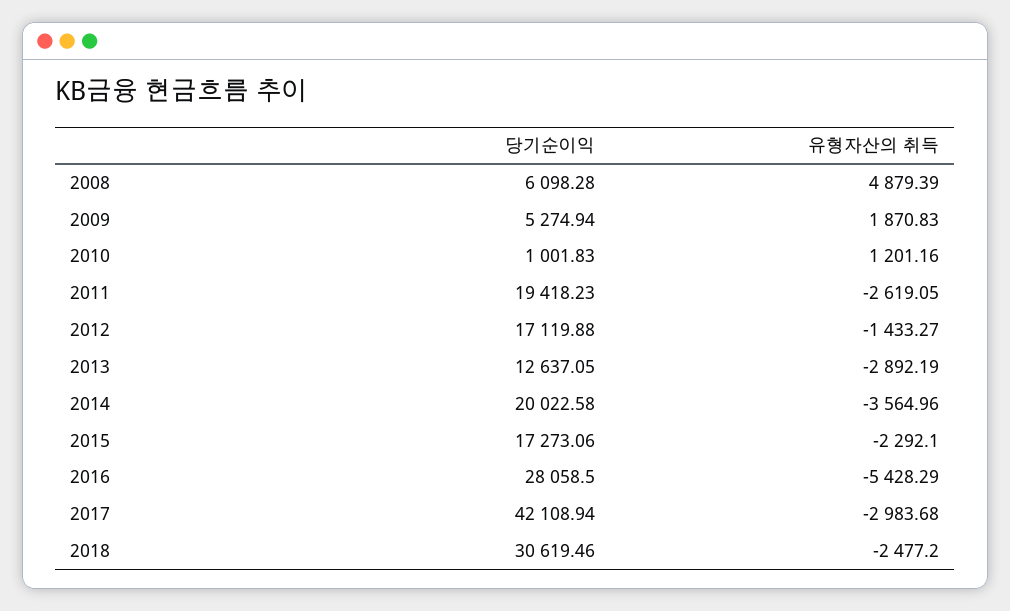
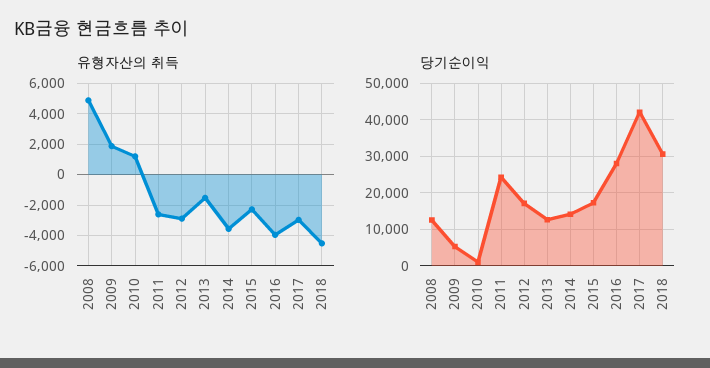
당기순이익, 2008: 6098.28 -> 12000
당기순이익, 2011: 19418.23 -> 24000
유형자산의 취득, 2012: -1433.27 -> -3000
유형자산의 취득, 2013: -2892.19 -> -1500
당기순이익, 2014: 20022.58 -> 14000
유형자산의 취득, 2016: -5428.29 -> -4000
유형자산의 취득, 2018: -2477.2 -> -4500

